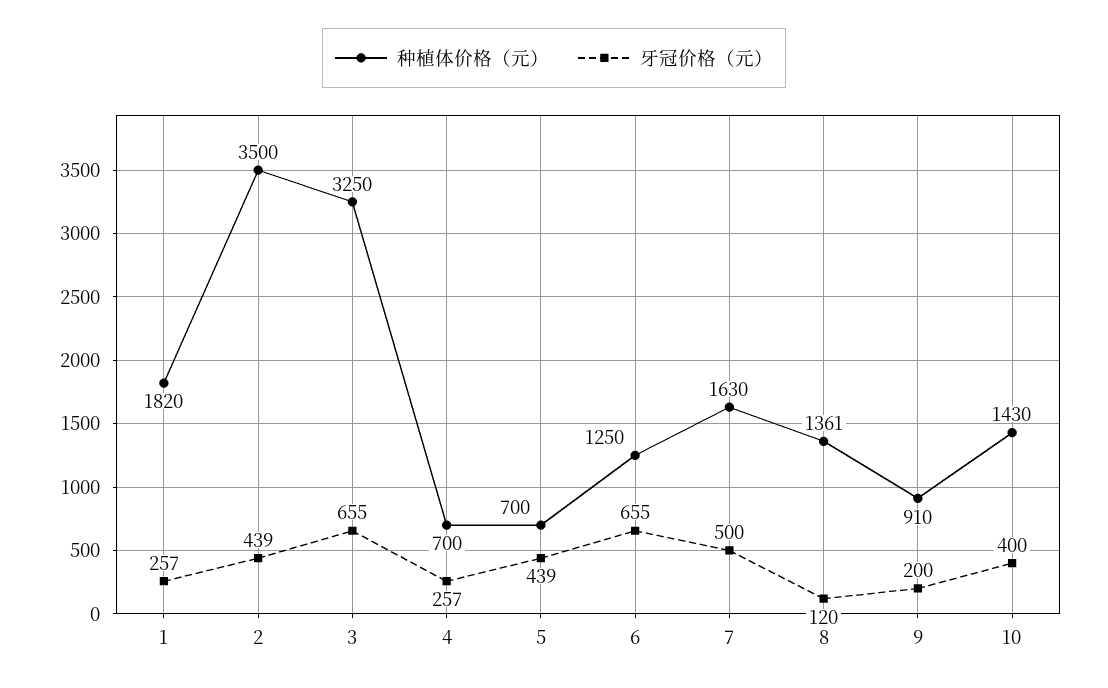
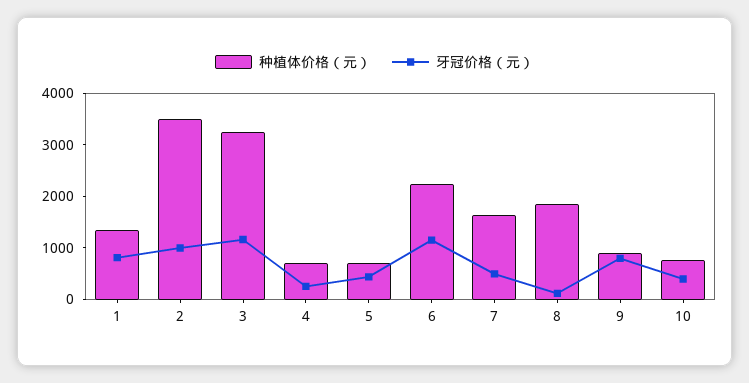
种植体价格（元）, 1: 1820 -> 1400
牙冠价格（元）, 1: 257 -> 800
牙冠价格（元）, 2: 439 -> 1000
牙冠价格（元）, 3: 655 -> 1200
种植体价格（元）, 6: 1250 -> 2200
牙冠价格（元）, 6: 655 -> 1200
种植体价格（元）, 8: 1361 -> 1800
牙冠价格（元）, 9: 200 -> 800
种植体价格（元）, 10: 1430 -> 800

